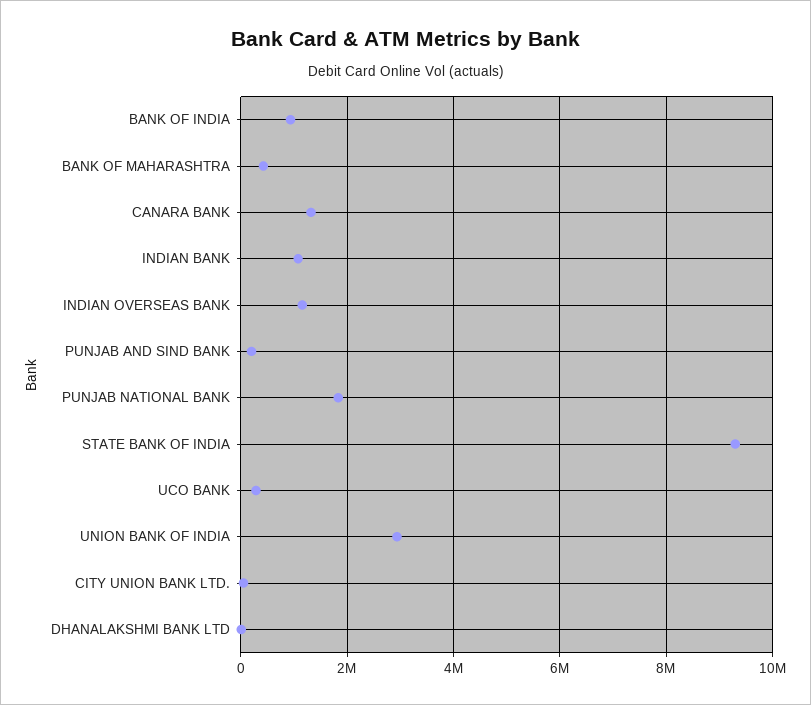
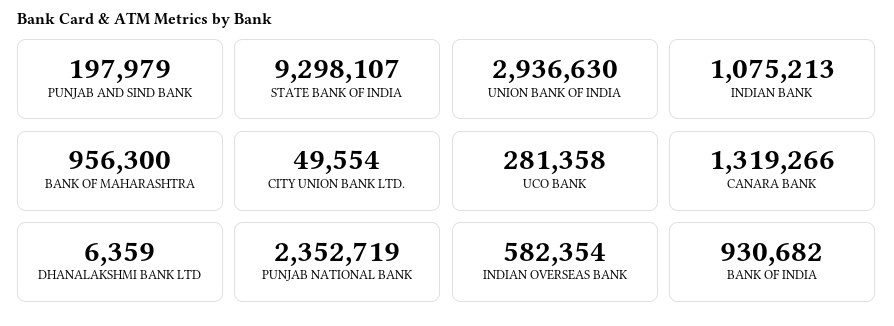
BANK OF MAHARASHTRA: 400000 -> 956300
INDIAN OVERSEAS BANK: 1200000 -> 582354
PUNJAB NATIONAL BANK: 1800000 -> 2352719

